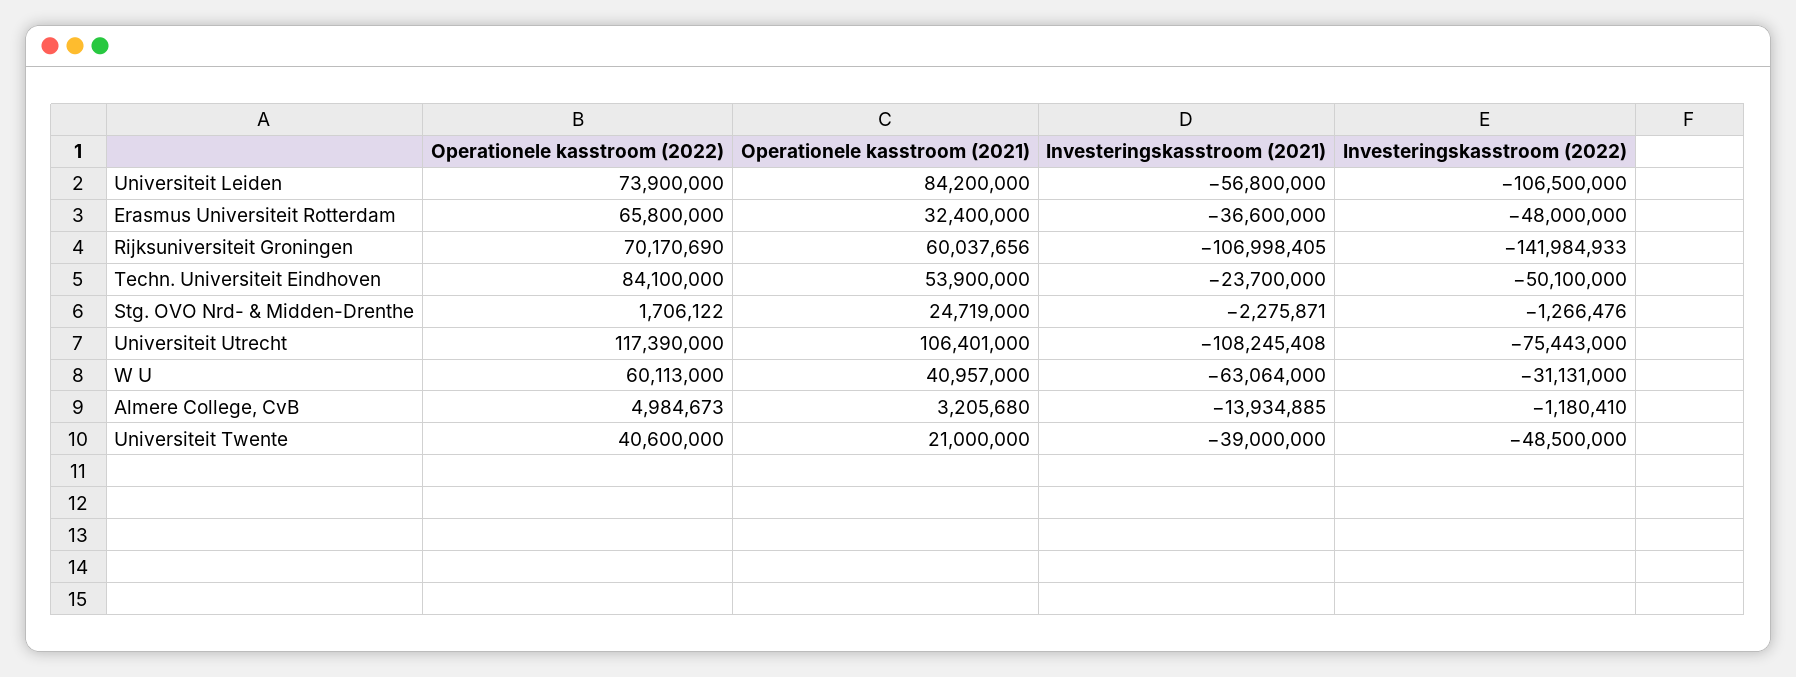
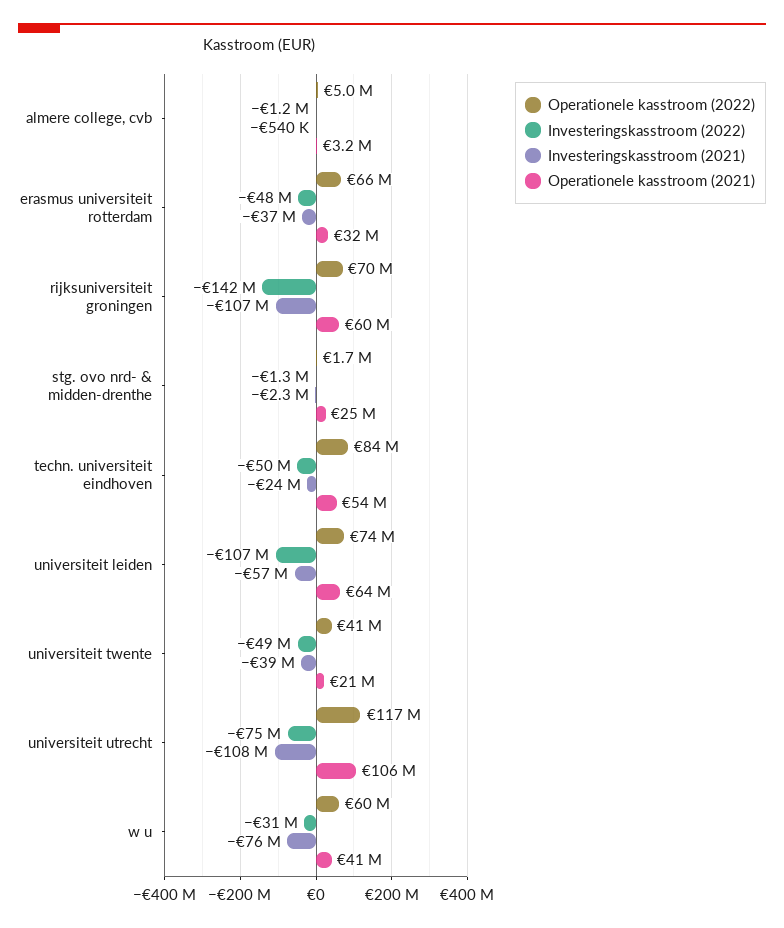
Operationele kasstroom (2021), Universiteit Leiden: 84200000 -> 64000000
Investeringskasstroom (2021), W U: -63064000 -> -76000000
Investeringskasstroom (2021), Almere College, CvB: -13934885 -> -540000

